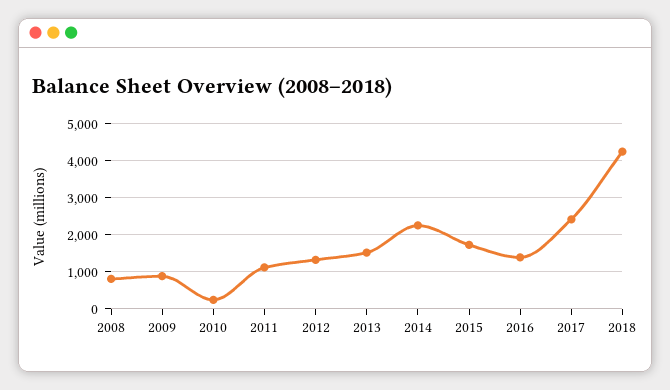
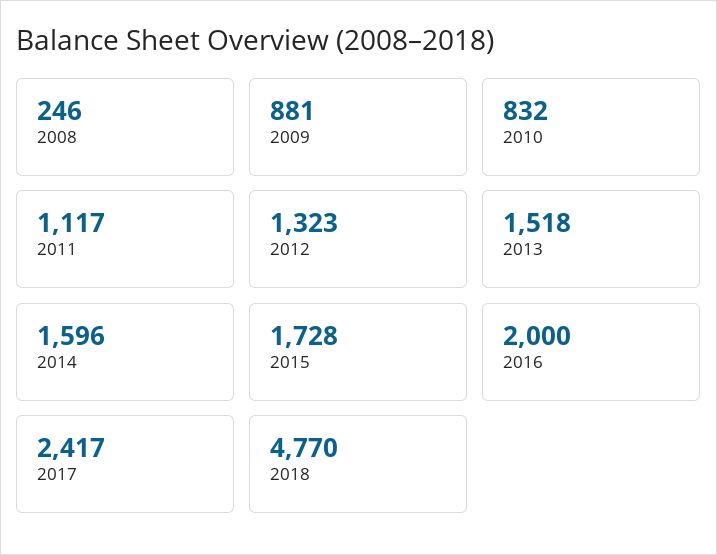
2008: 800 -> 246
2010: 200 -> 832
2014: 2200 -> 1596
2016: 1400 -> 2000
2018: 4200 -> 4770

